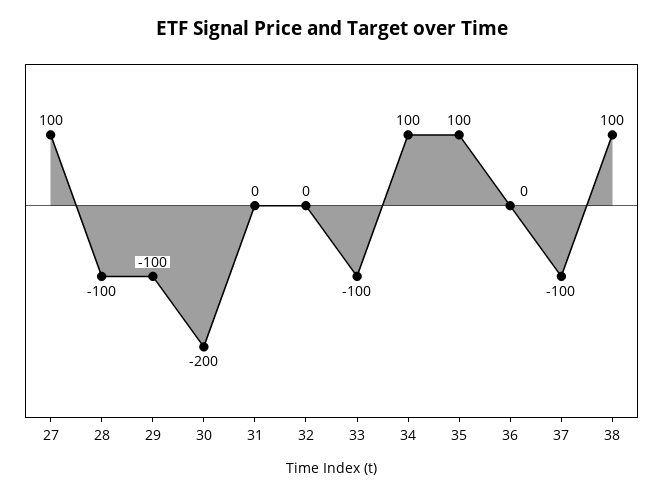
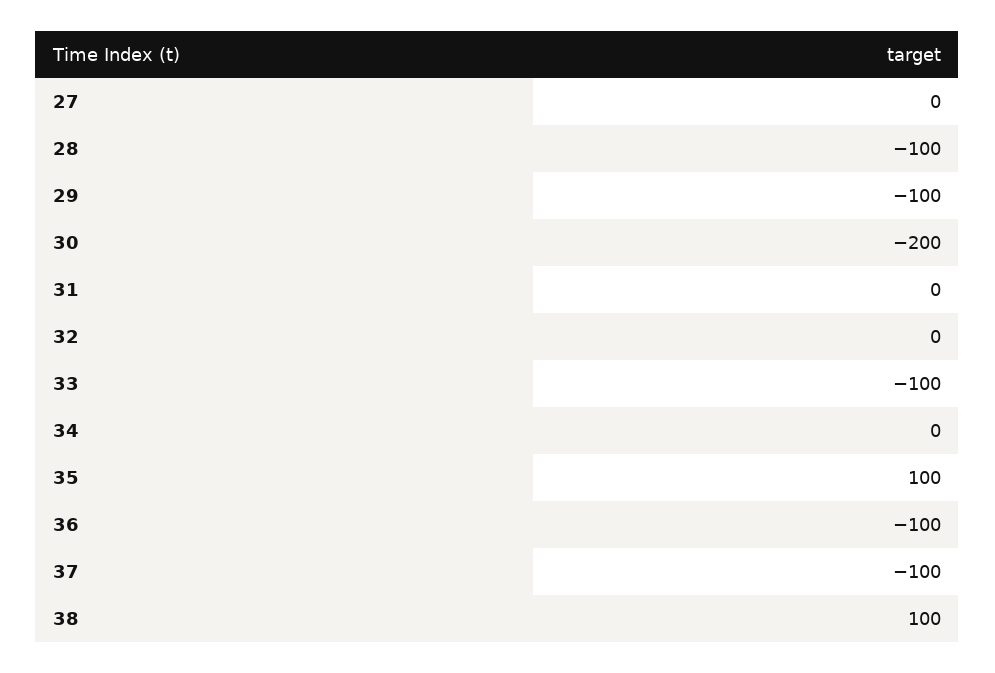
27: 100 -> 0
34: 100 -> 0
36: 0 -> -100

